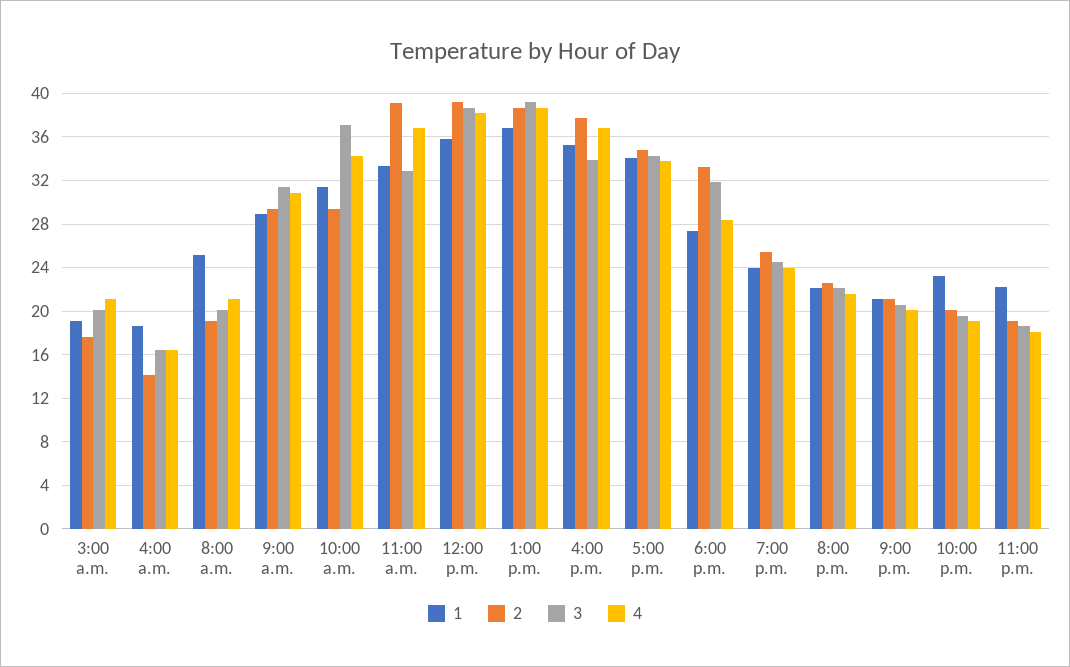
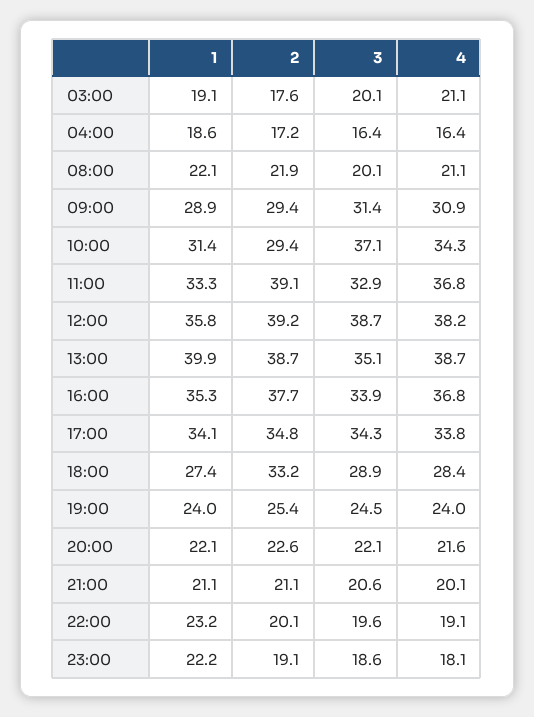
2, 4:00 a.m.: 14 -> 17.2
1, 8:00 a.m.: 25 -> 22.1
2, 8:00 a.m.: 19 -> 21.9
1, 1:00 p.m.: 37 -> 39.9
3, 1:00 p.m.: 39 -> 35.1
3, 6:00 p.m.: 32 -> 28.9

